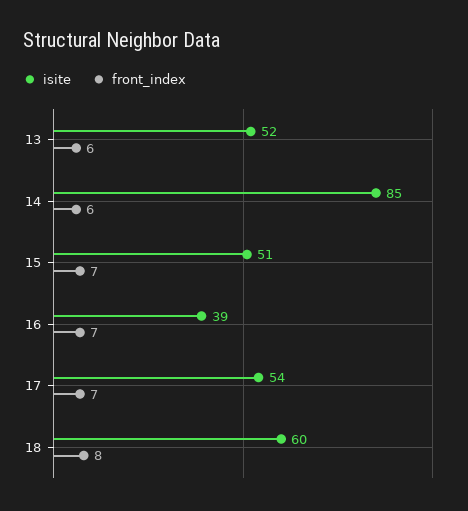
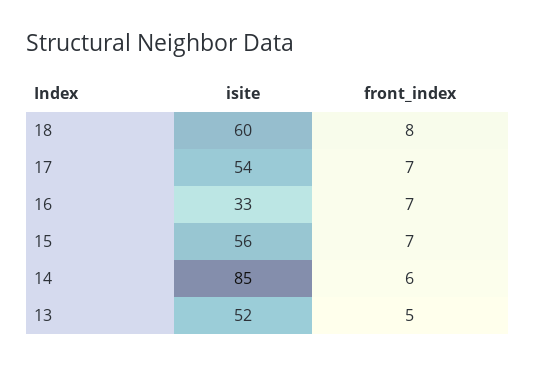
front_index, 13: 6 -> 5
isite, 15: 51 -> 56
isite, 16: 39 -> 33

